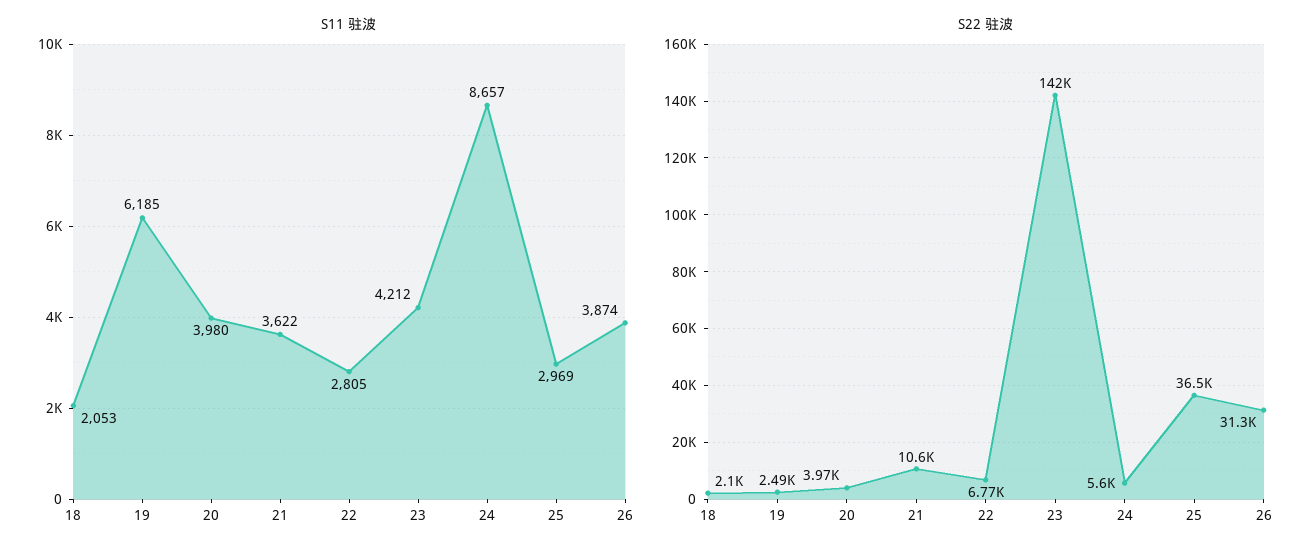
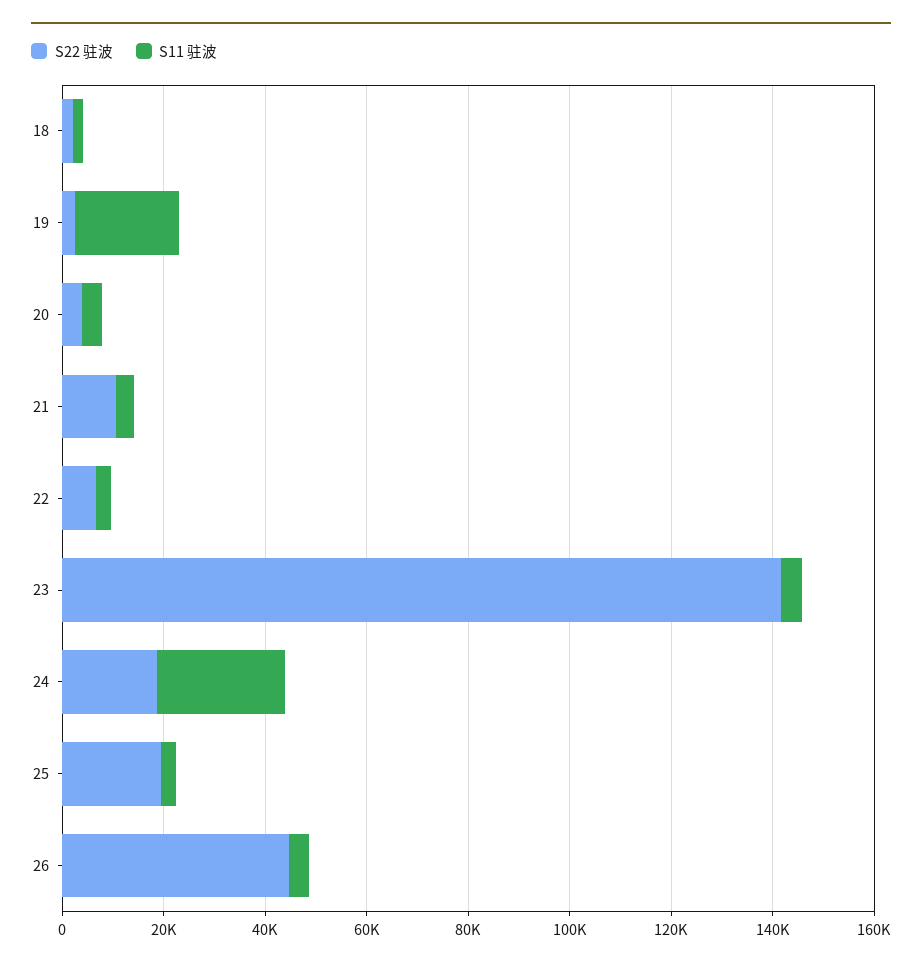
S11 驻波, 19: 6185 -> 20000
S11 驻波, 24: 8657 -> 25000
S22 驻波, 24: 5600 -> 20000
S22 驻波, 25: 36500 -> 20000
S22 驻波, 26: 31300 -> 45000

